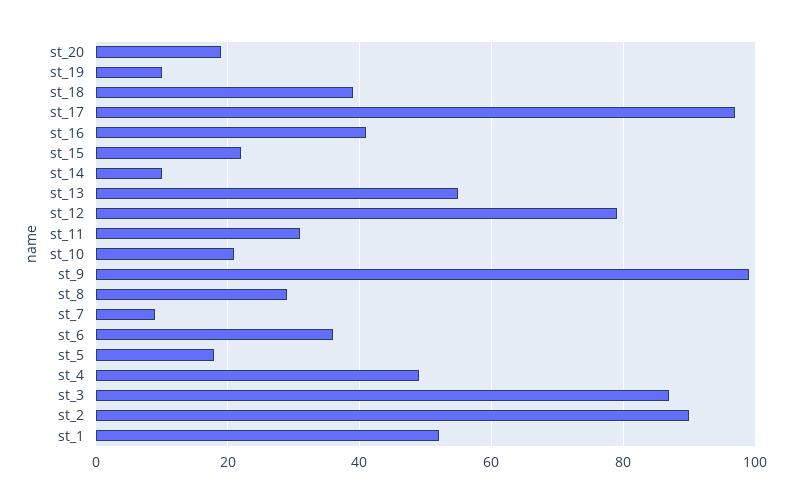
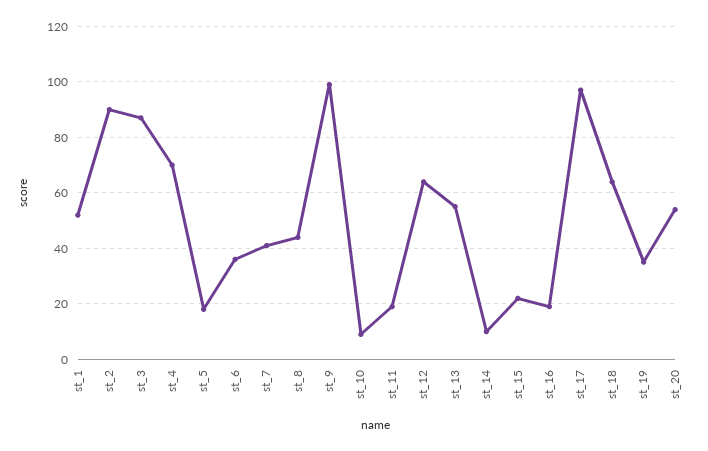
st_20: 20 -> 55
st_19: 10 -> 35
st_18: 40 -> 65
st_16: 40 -> 20
st_12: 80 -> 65
st_11: 30 -> 20
st_10: 20 -> 10
st_8: 30 -> 45
st_7: 10 -> 40
st_4: 50 -> 70

